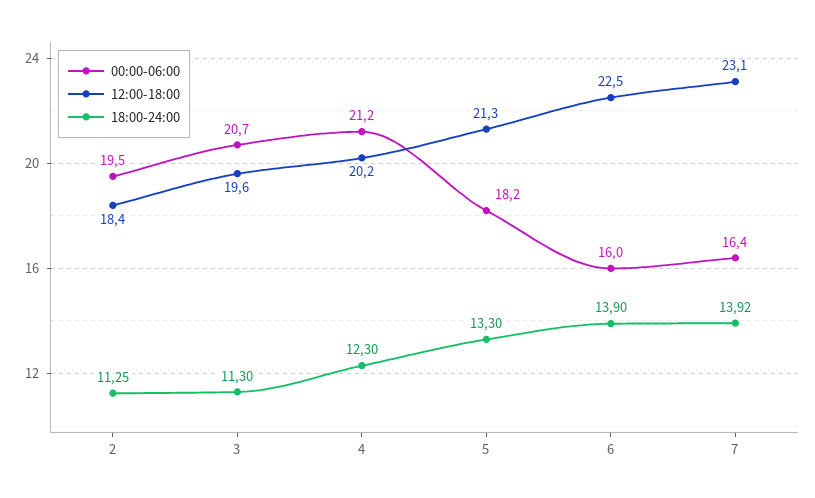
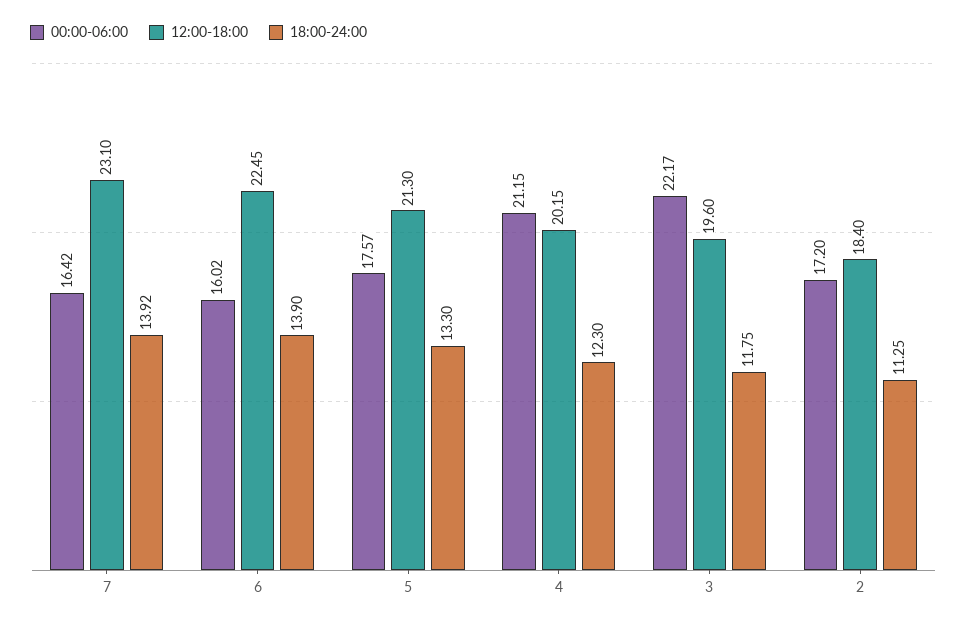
00:00-06:00, 2: 19.5 -> 17.2
00:00-06:00, 3: 20.7 -> 22.17
18:00-24:00, 3: 11.3 -> 11.75
00:00-06:00, 5: 18.2 -> 17.57

